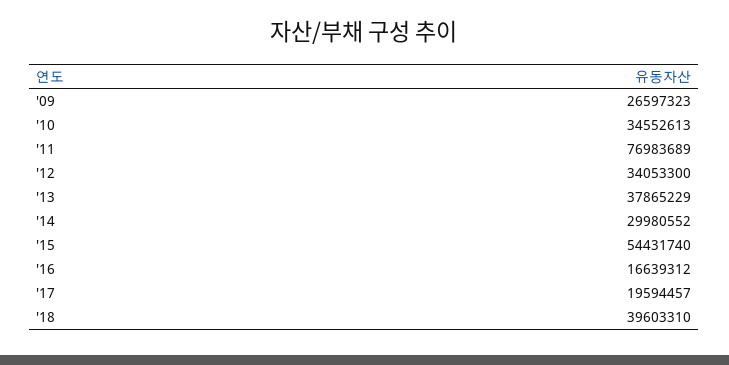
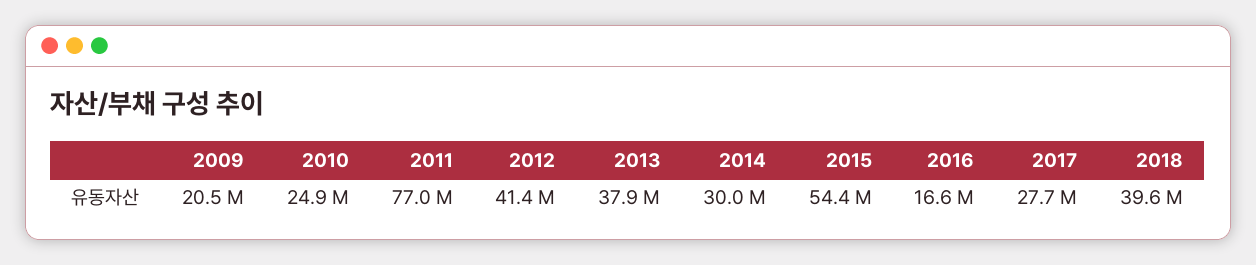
'09: 26597323 -> 20500000
'10: 34552613 -> 24900000
'12: 34053300 -> 41400000
'17: 19594457 -> 27700000

